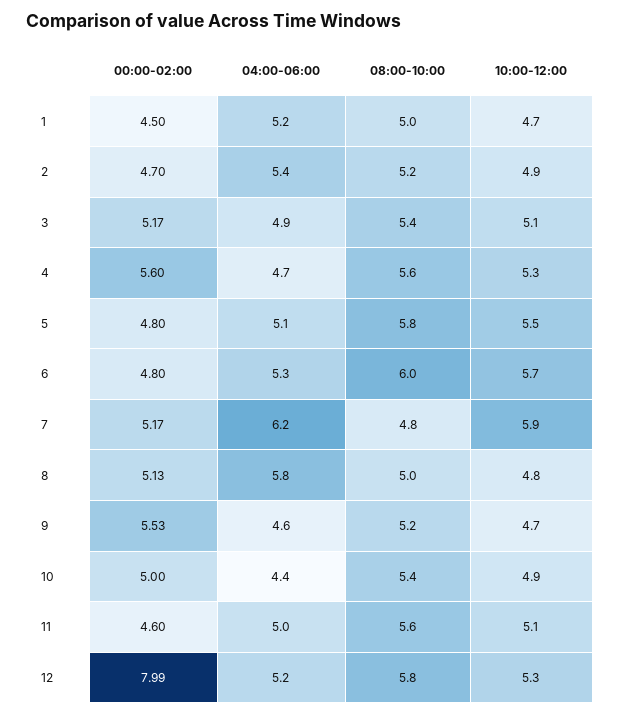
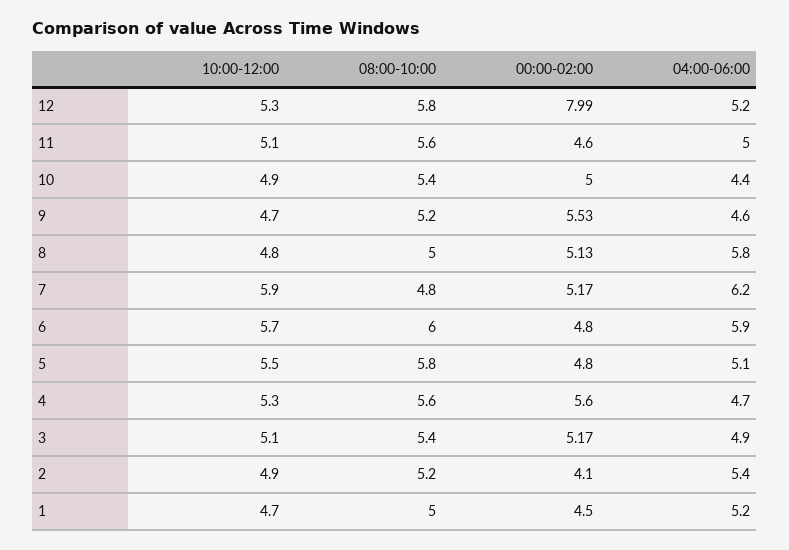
00:00-02:00, 2: 4.7 -> 4.1
04:00-06:00, 6: 5.3 -> 5.9

